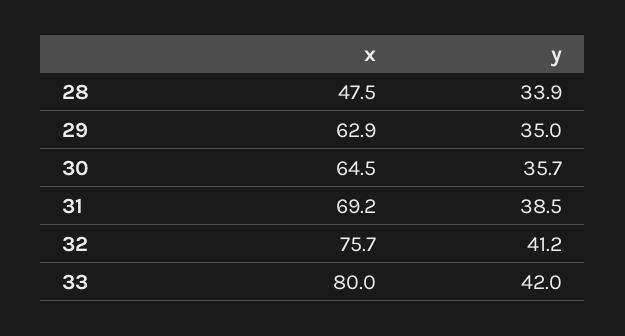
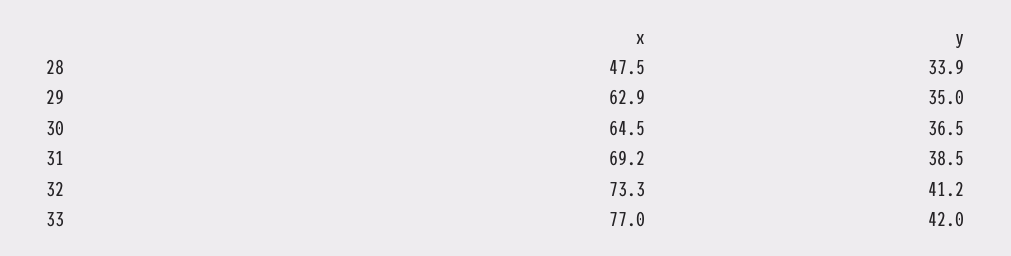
y, 30: 35.7 -> 36.5
x, 32: 75.7 -> 73.3
x, 33: 80 -> 77

